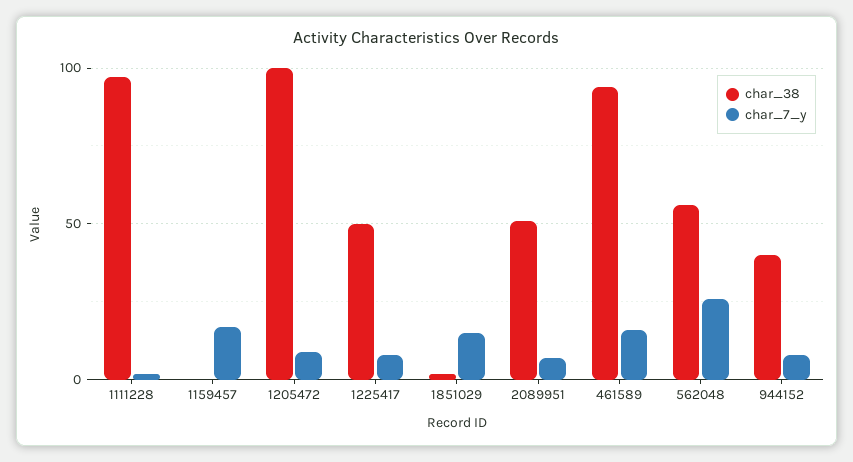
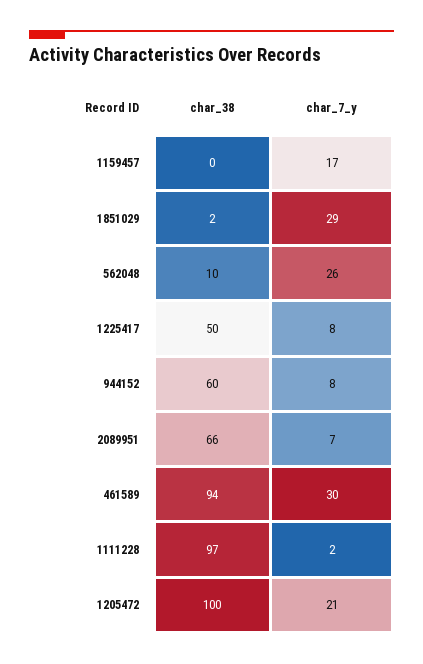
char_7_y, 1205472: 10 -> 21
char_7_y, 1851029: 15 -> 29
char_38, 2089951: 50 -> 66
char_7_y, 461589: 15 -> 30
char_38, 562048: 55 -> 10
char_38, 944152: 40 -> 60

